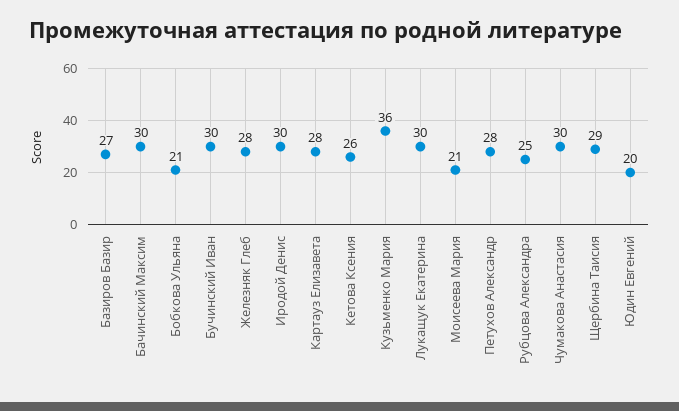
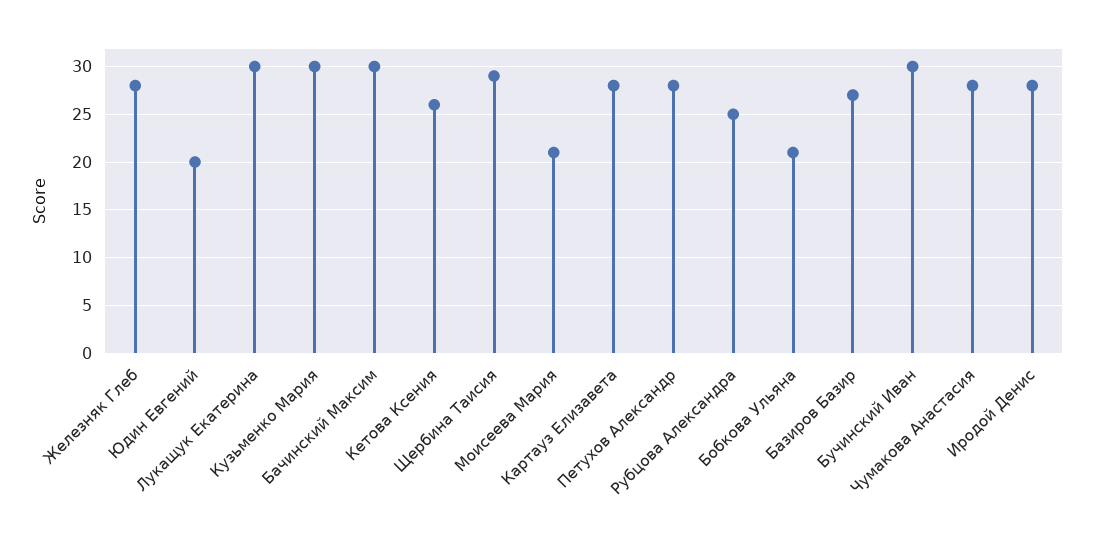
Иродой Денис: 30 -> 28
Кузьменко Мария: 36 -> 30
Чумакова Анастасия: 30 -> 28

